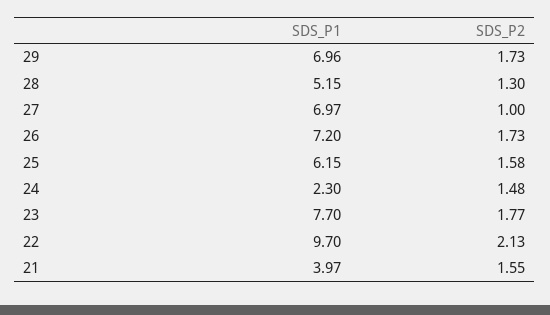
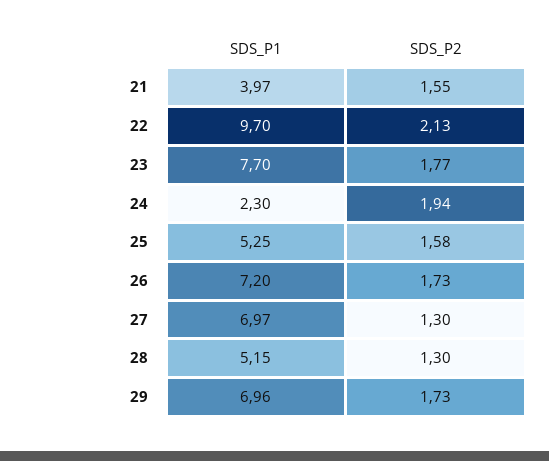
SDS_P2, 27: 1 -> 1.3
SDS_P1, 25: 6.15 -> 5.25
SDS_P2, 24: 1.48 -> 1.94

